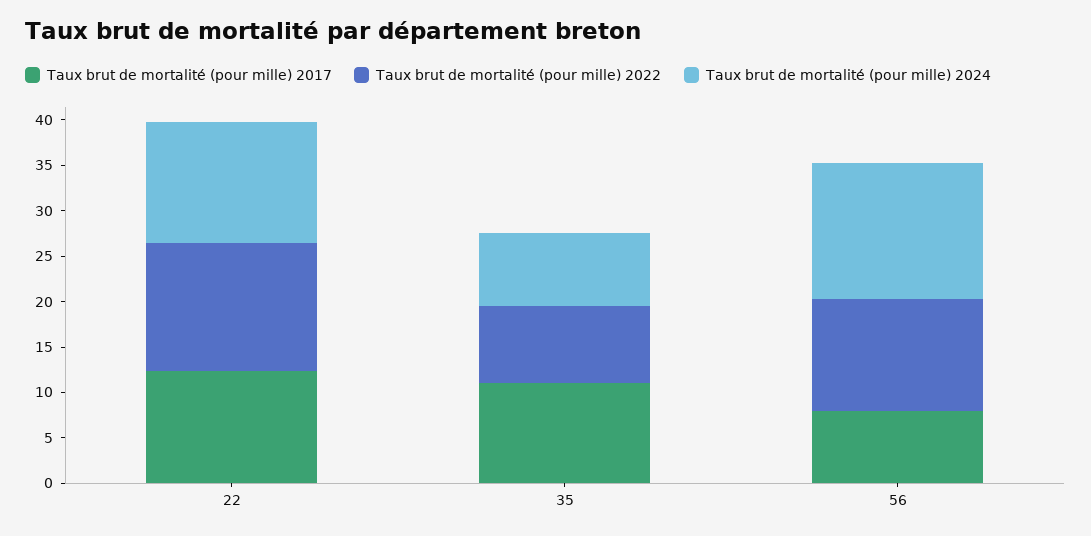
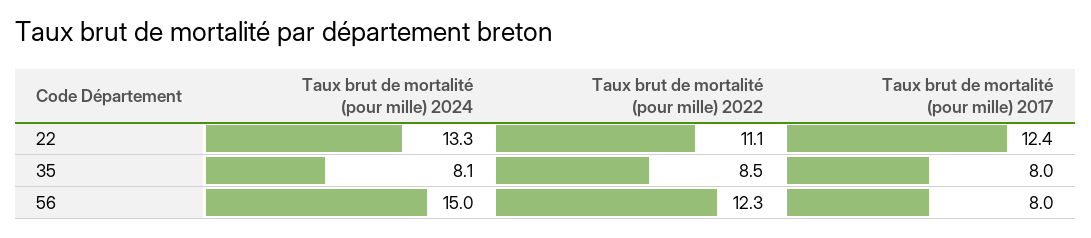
Taux brut de mortalité (pour mille) 2022, 22: 14 -> 11.1
Taux brut de mortalité (pour mille) 2017, 35: 11 -> 8

